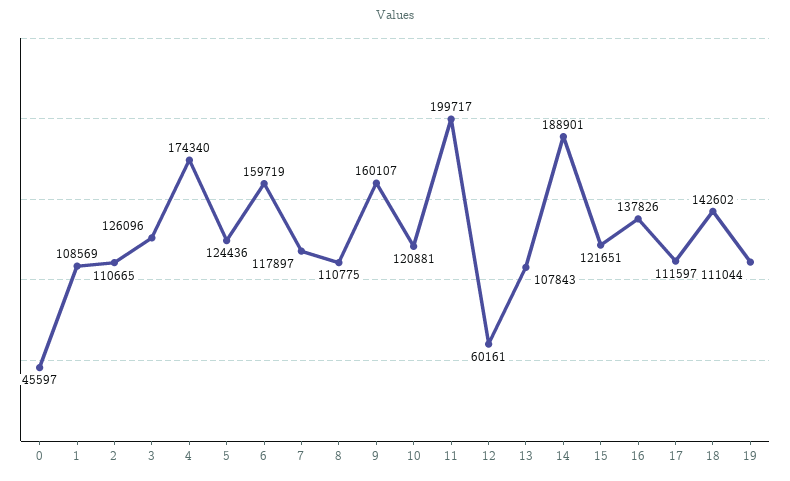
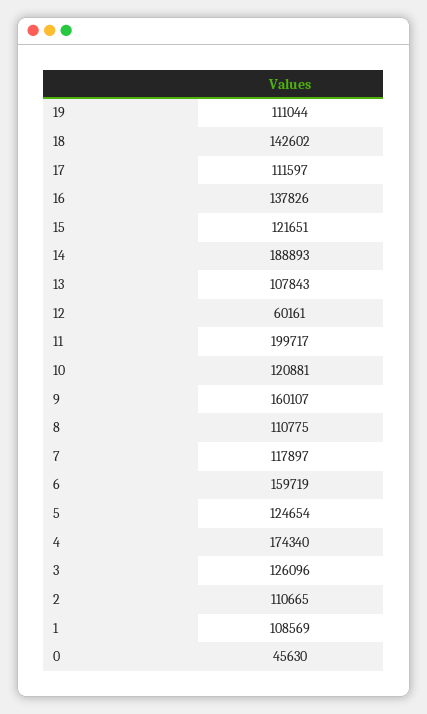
0: 45597 -> 45630
5: 124436 -> 124654
14: 188901 -> 188893

